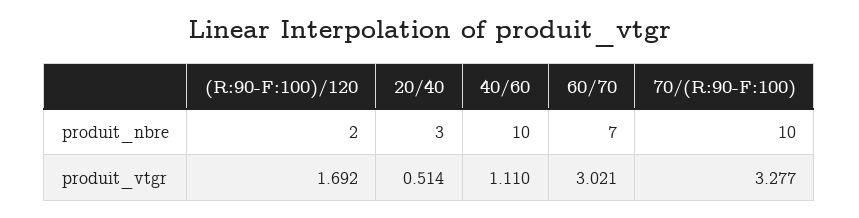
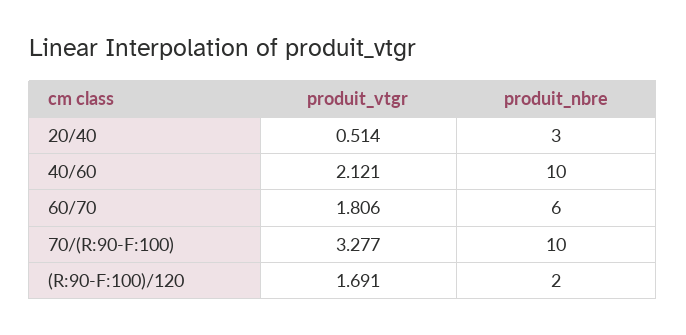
60/70, produit_nbre: 7 -> 6
(R:90-F:100)/120, produit_vtgr: 1.692 -> 1.691
40/60, produit_vtgr: 1.11 -> 2.121
60/70, produit_vtgr: 3.021 -> 1.806

